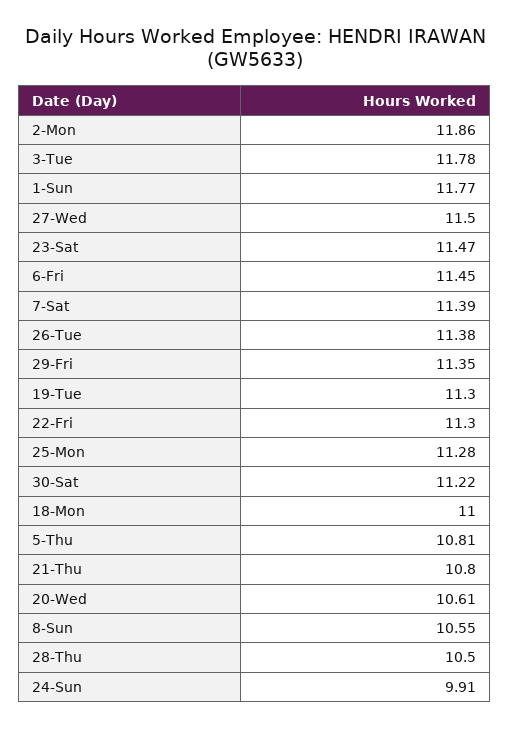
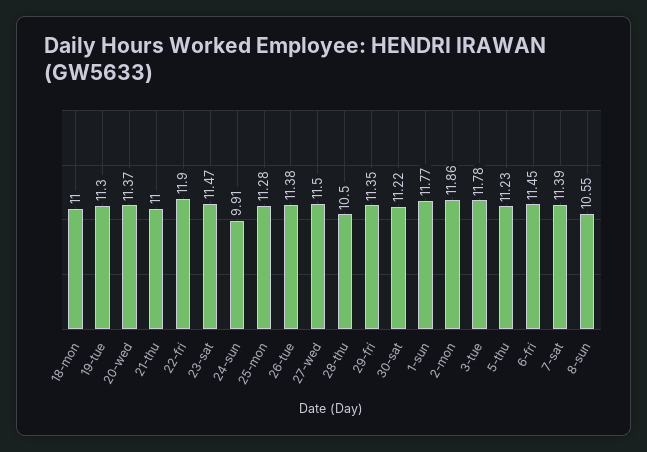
22-Fri: 11.3 -> 11.9
5-Thu: 10.81 -> 11.23
21-Thu: 10.8 -> 11
20-Wed: 10.61 -> 11.37

